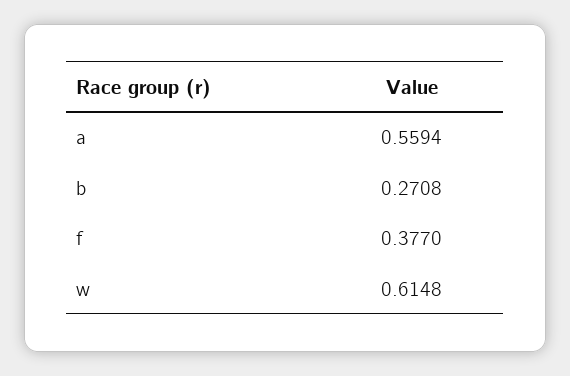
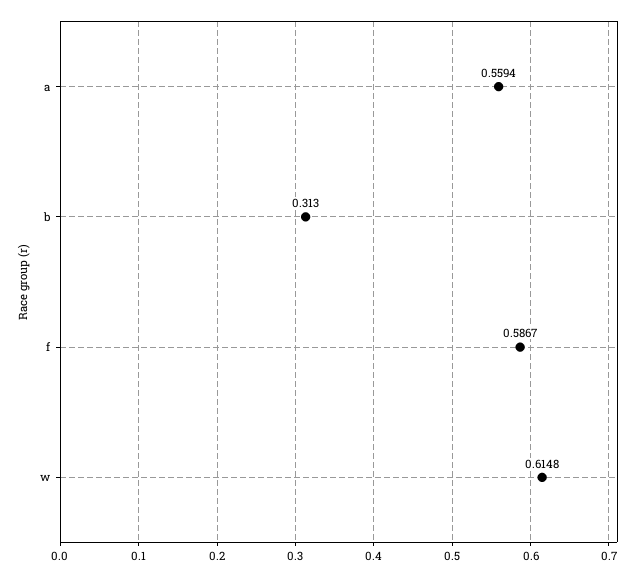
b: 0.2708 -> 0.313
f: 0.377 -> 0.5867

